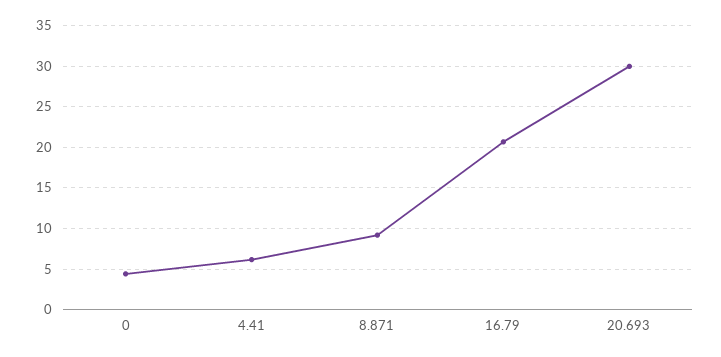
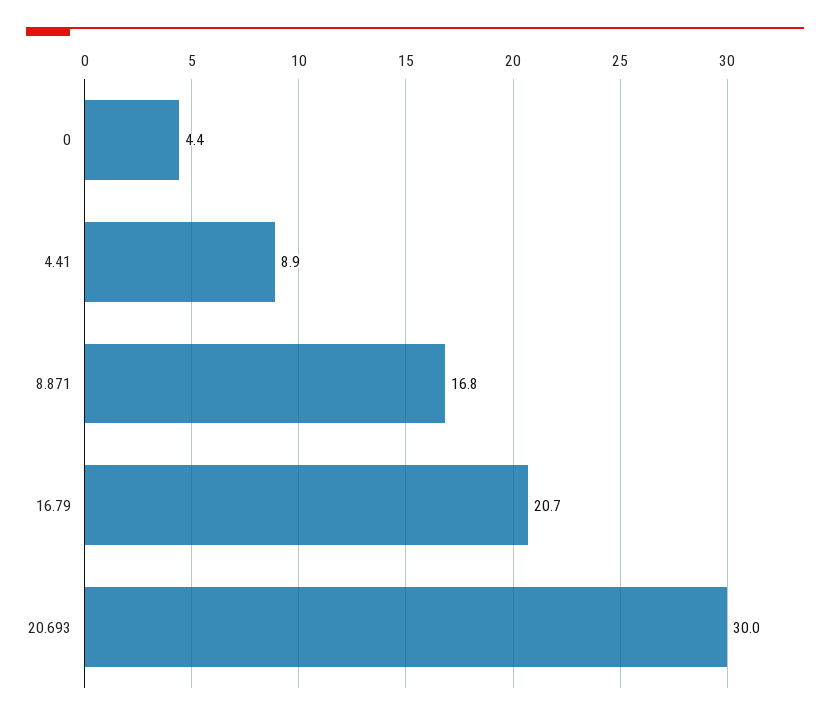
4.41: 6 -> 8.9
8.871: 9 -> 16.8

